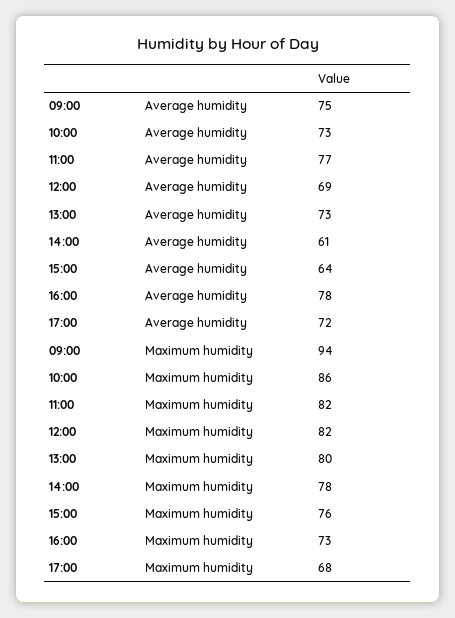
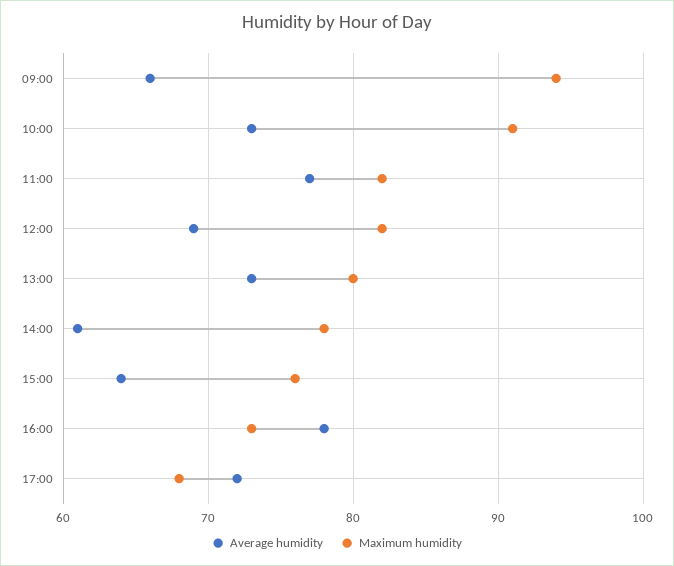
Average humidity, 09:00: 75 -> 66
Maximum humidity, 10:00: 86 -> 91

